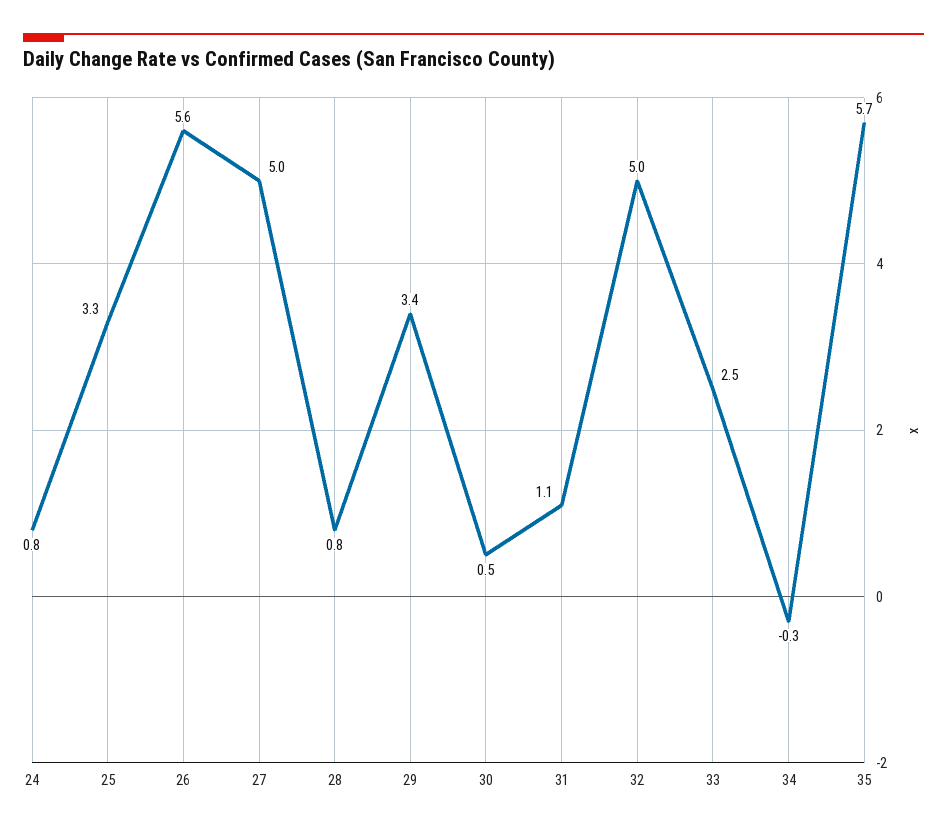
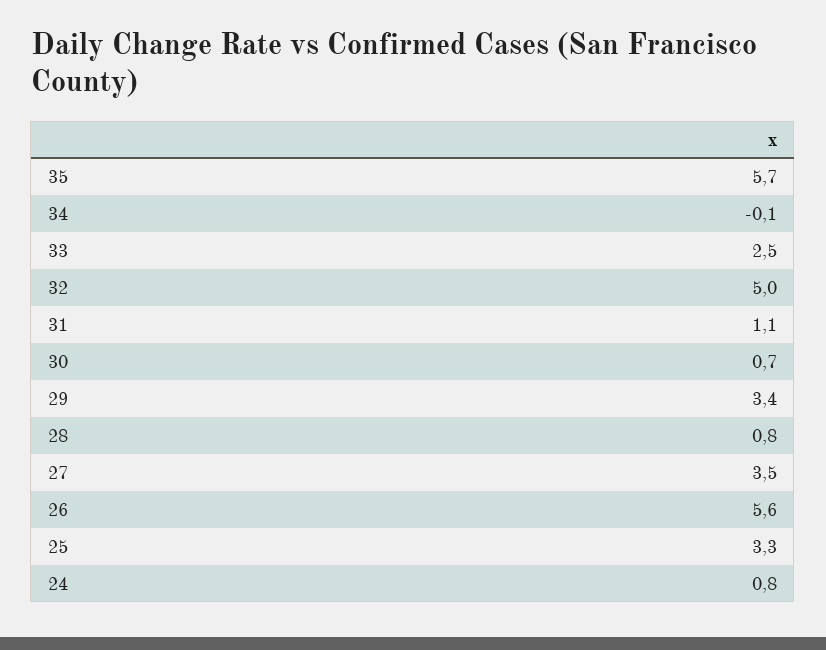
27: 5 -> 3.5
30: 0.5 -> 0.7
34: -0.3 -> -0.1

